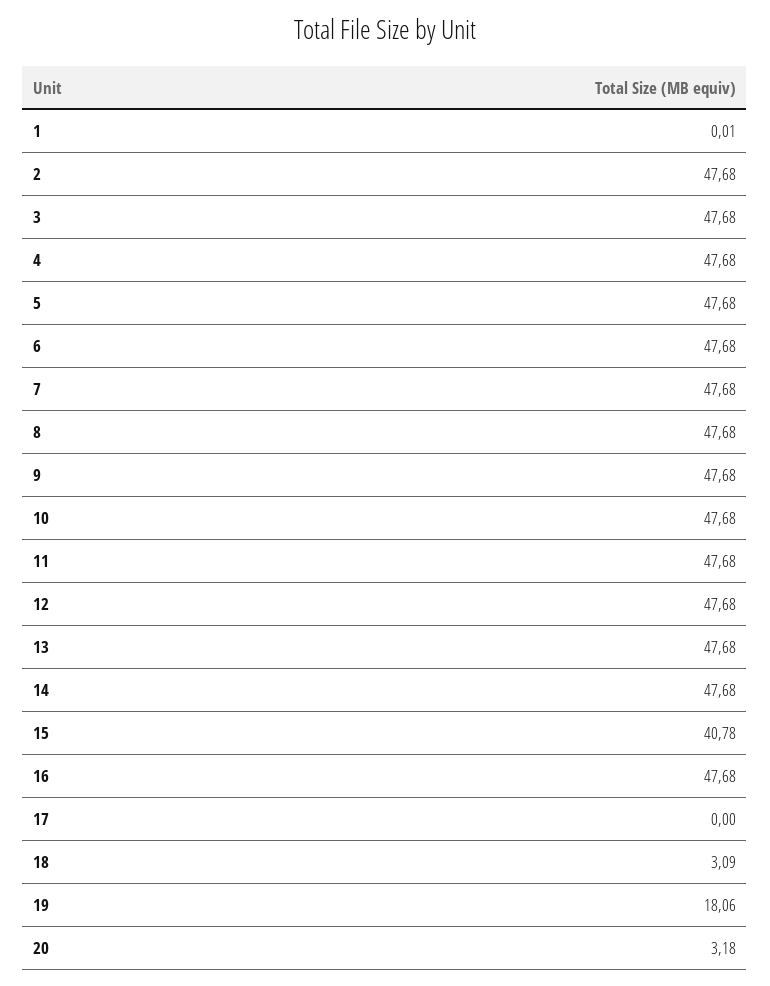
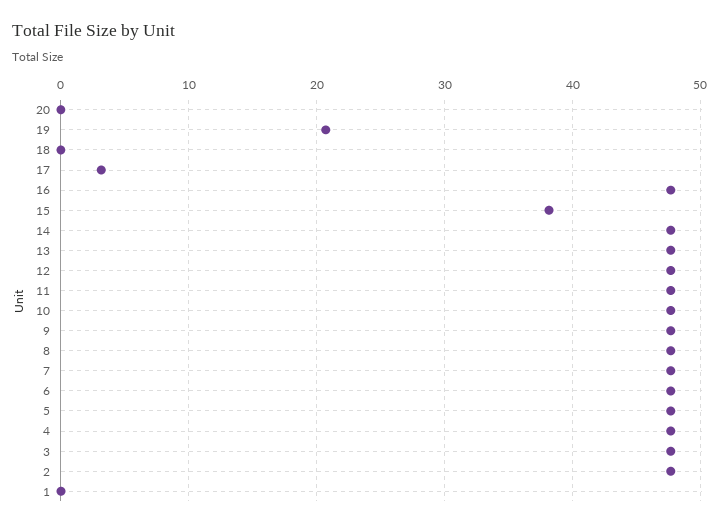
15: 40.78 -> 38
17: 0 -> 3
18: 3.09 -> 0
19: 18.06 -> 21
20: 3.18 -> 0

